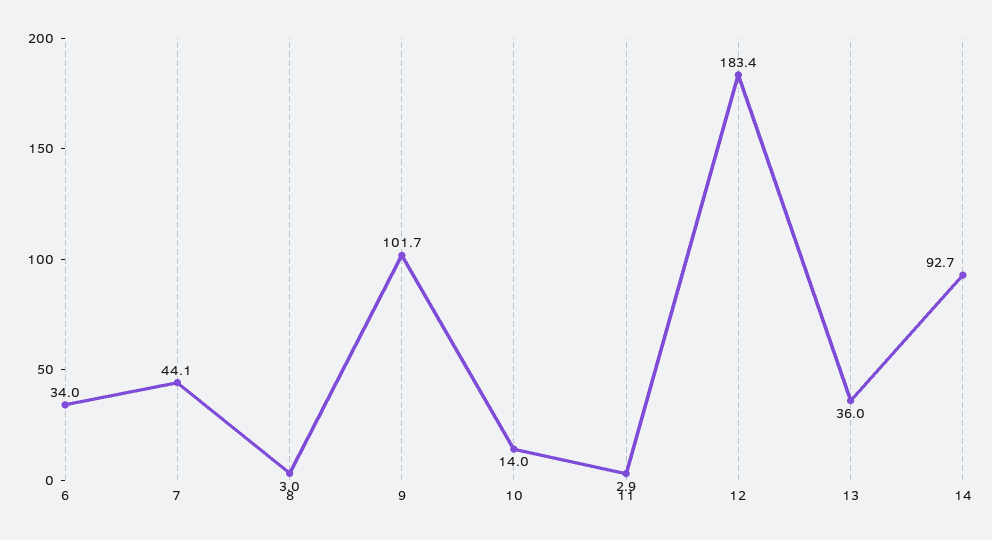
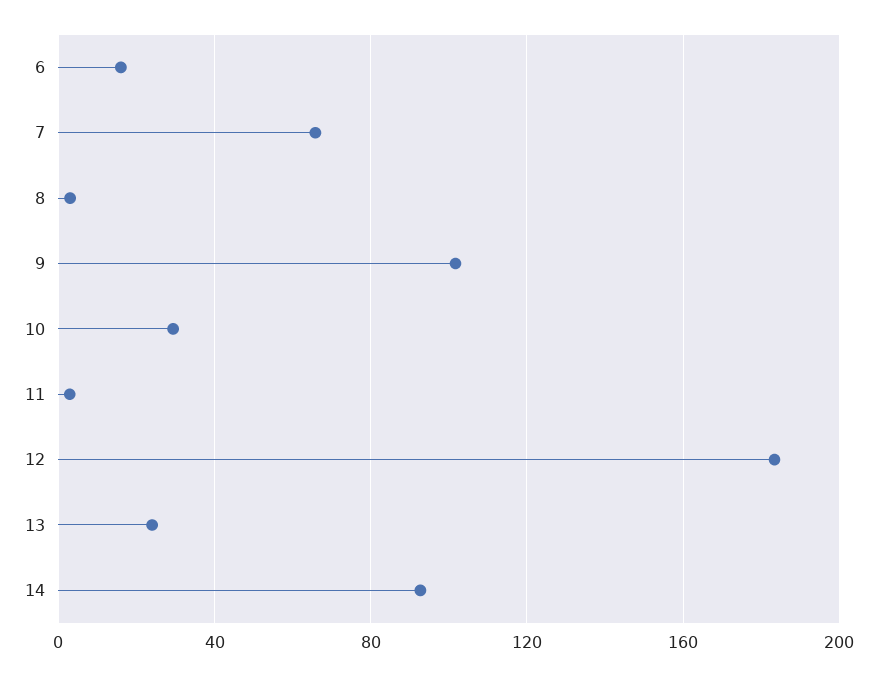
6: 34 -> 15
7: 44.1 -> 65
10: 14 -> 30
13: 36 -> 25

